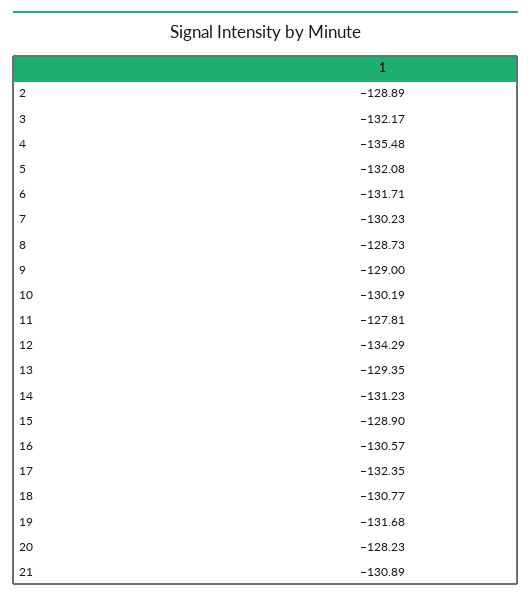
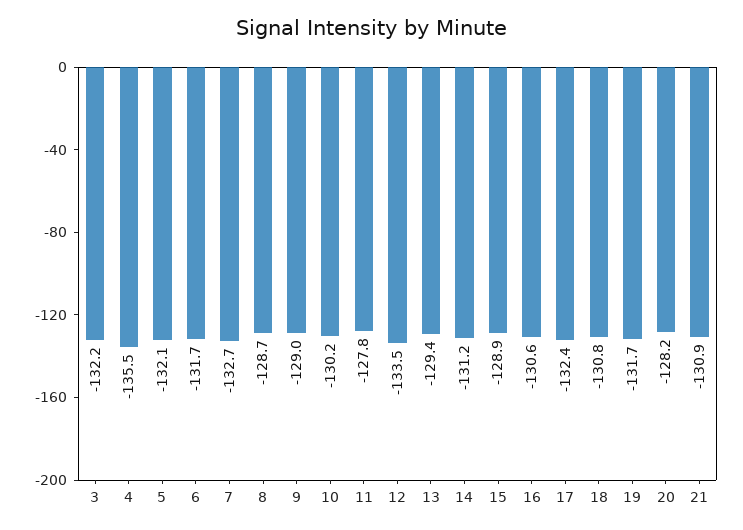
2: -128.89 -> none
7: -130.23 -> -132.7
12: -134.29 -> -133.5

